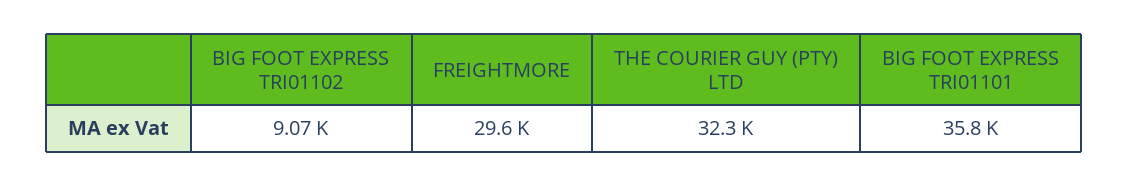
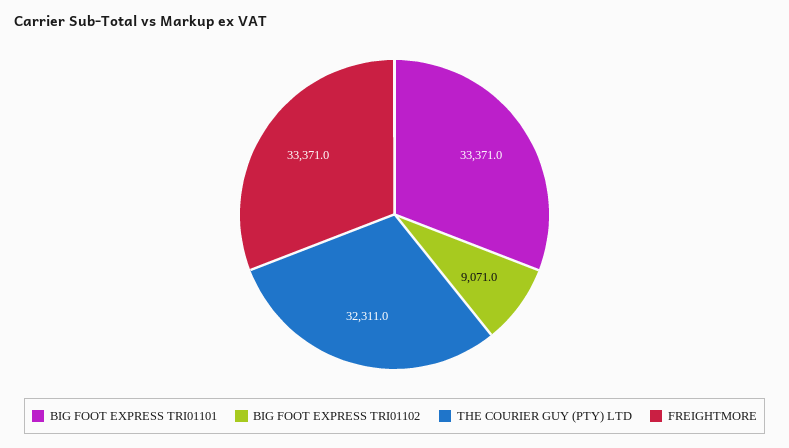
FREIGHTMORE: 29600 -> 33371
BIG FOOT EXPRESS TRI01101: 35800 -> 33371

